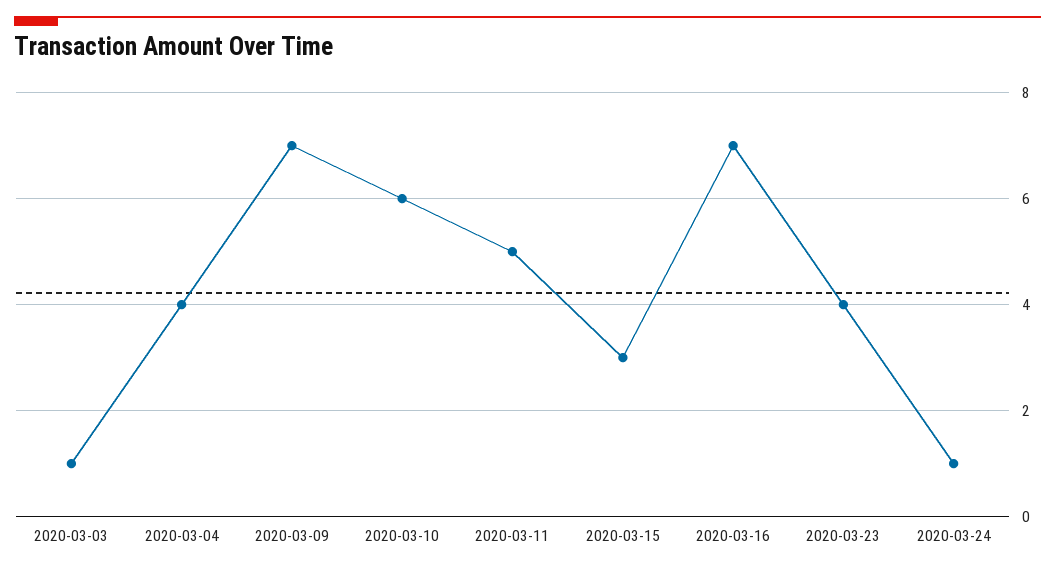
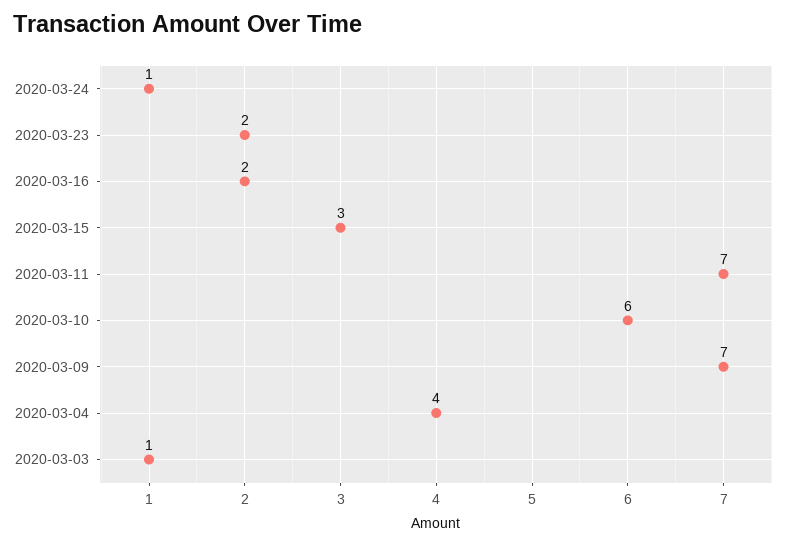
2020-03-11: 5 -> 7
2020-03-16: 7 -> 2
2020-03-23: 4 -> 2

